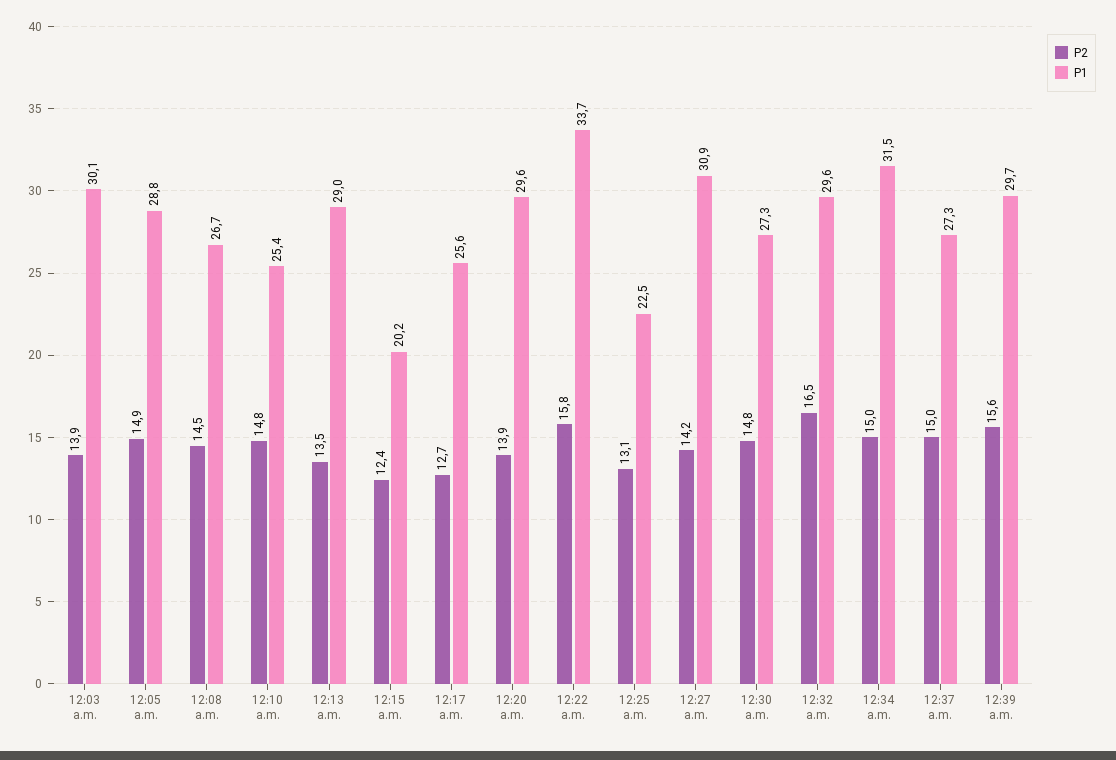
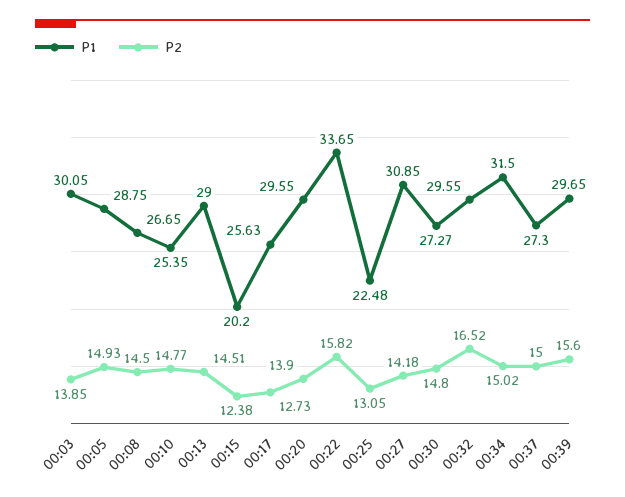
P2, 12:13 a.m.: 13.5 -> 14.51

